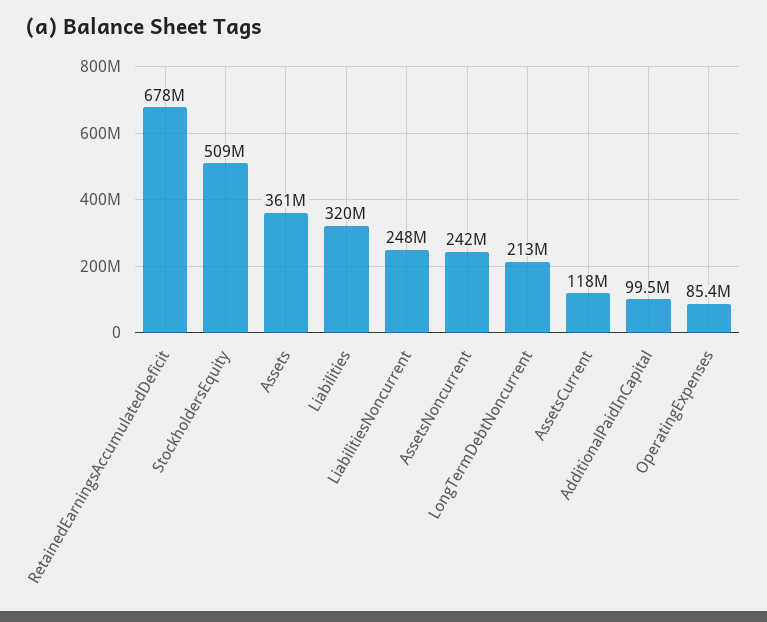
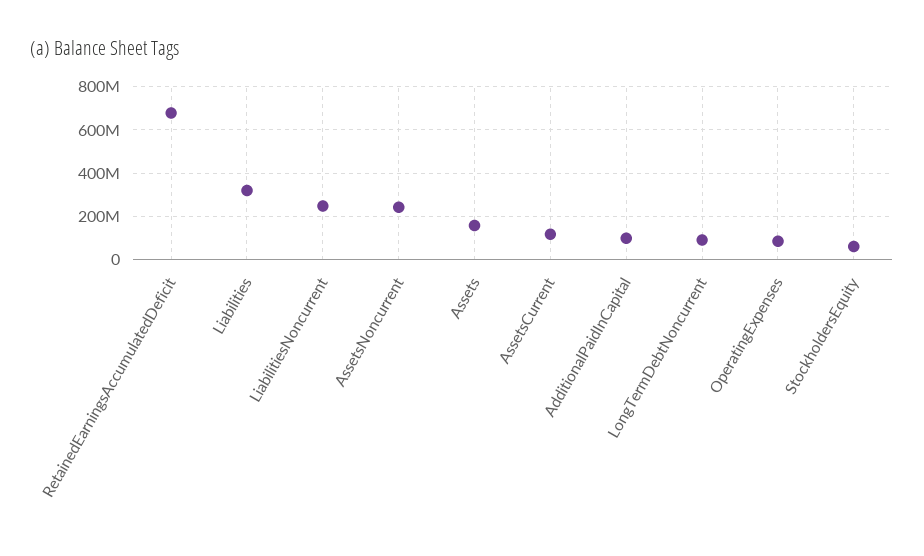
StockholdersEquity: 509000000 -> 50000000
Assets: 361000000 -> 150000000
LongTermDebtNoncurrent: 213000000 -> 100000000

